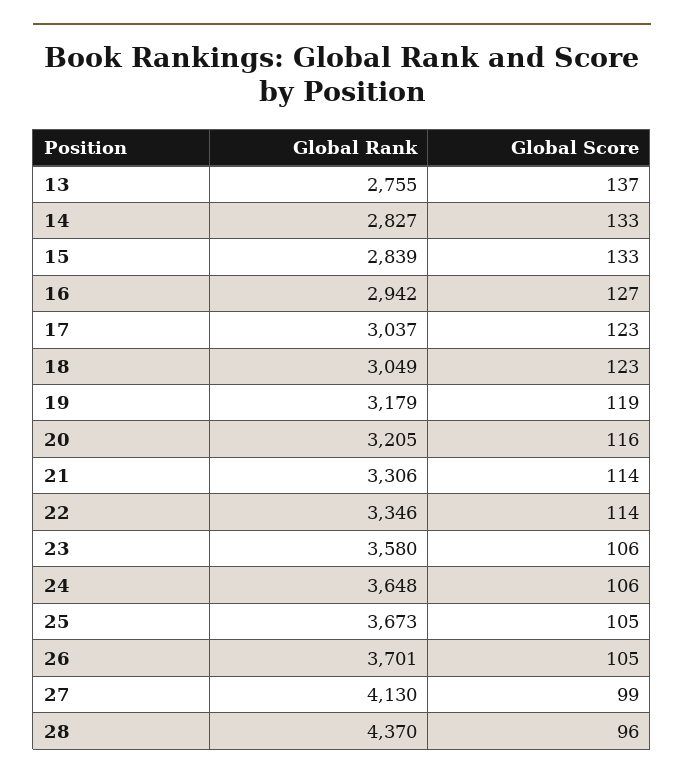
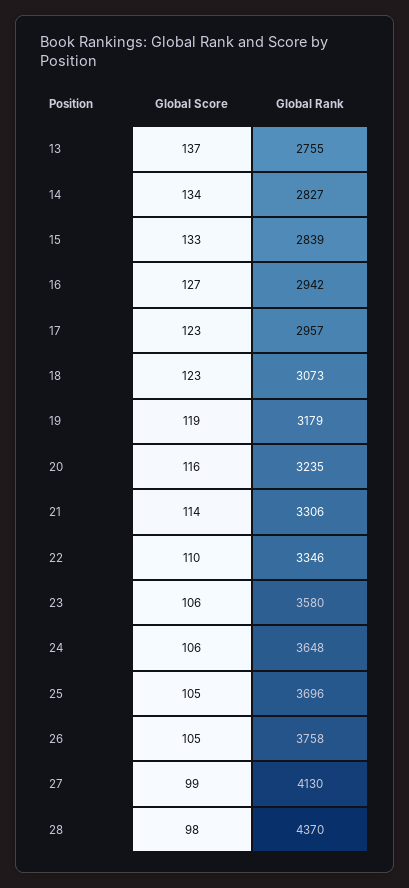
Global Score, 14: 133 -> 134
Global Rank, 17: 3037 -> 2957
Global Rank, 18: 3049 -> 3073
Global Rank, 20: 3205 -> 3235
Global Score, 22: 114 -> 110
Global Rank, 25: 3673 -> 3696
Global Rank, 26: 3701 -> 3758
Global Score, 28: 96 -> 98

